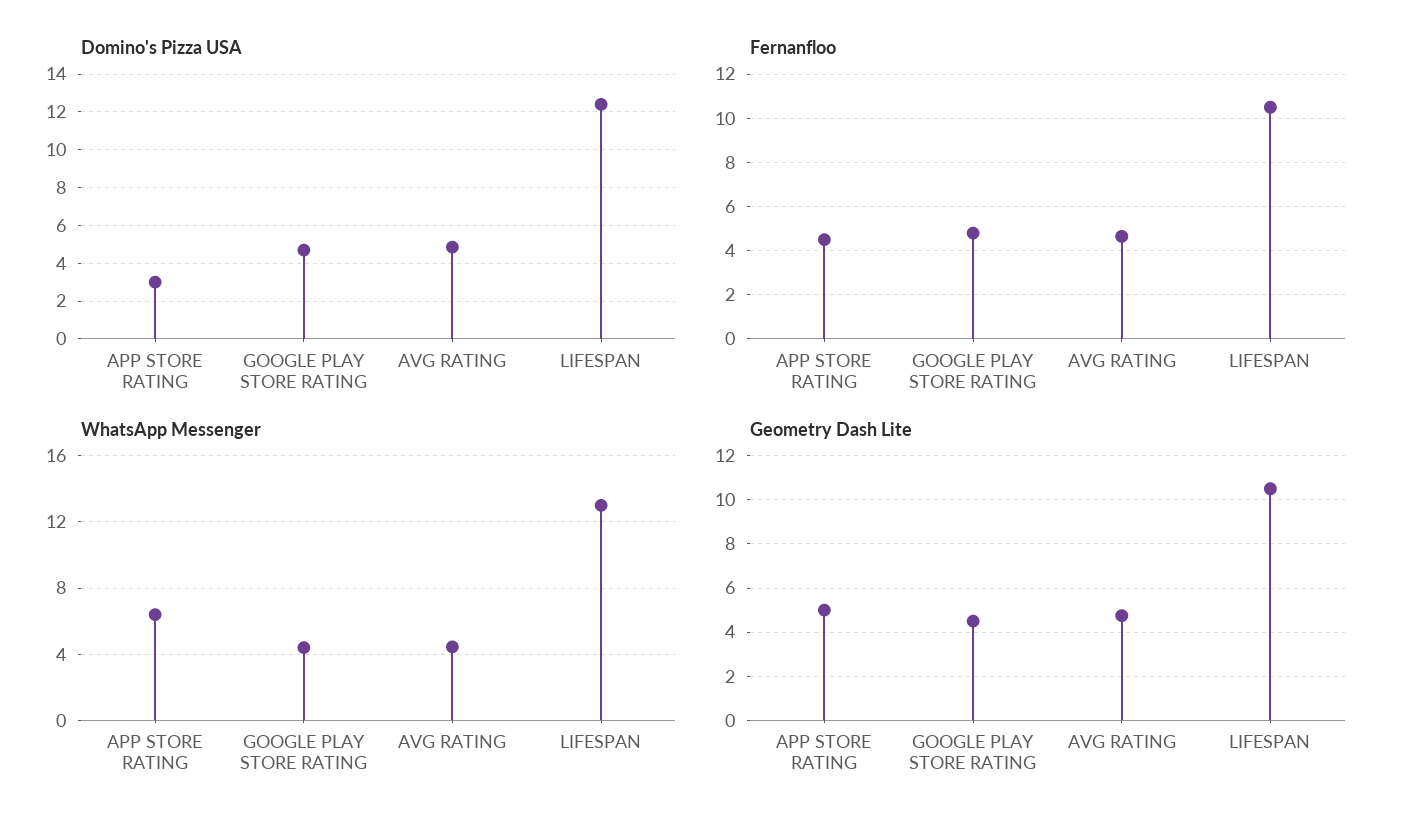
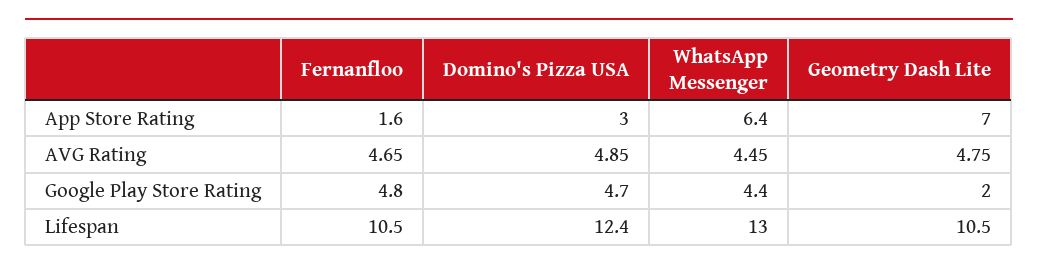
Fernanfloo, APP STORE RATING: 4.5 -> 1.6
Geometry Dash Lite, APP STORE RATING: 5 -> 7
Geometry Dash Lite, GOOGLE PLAY STORE RATING: 4.5 -> 2

